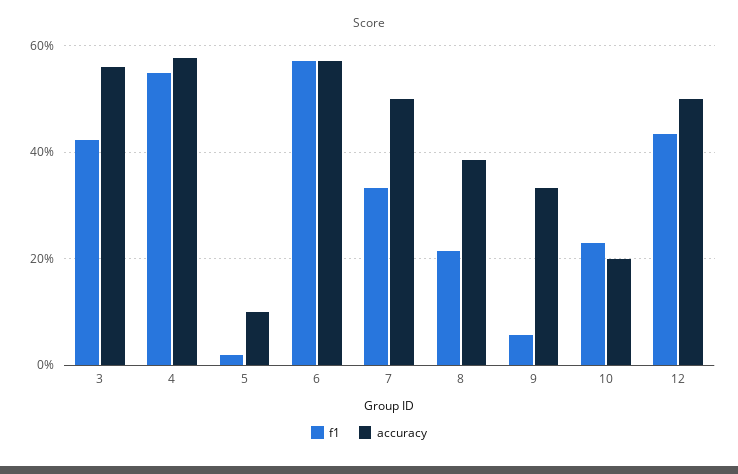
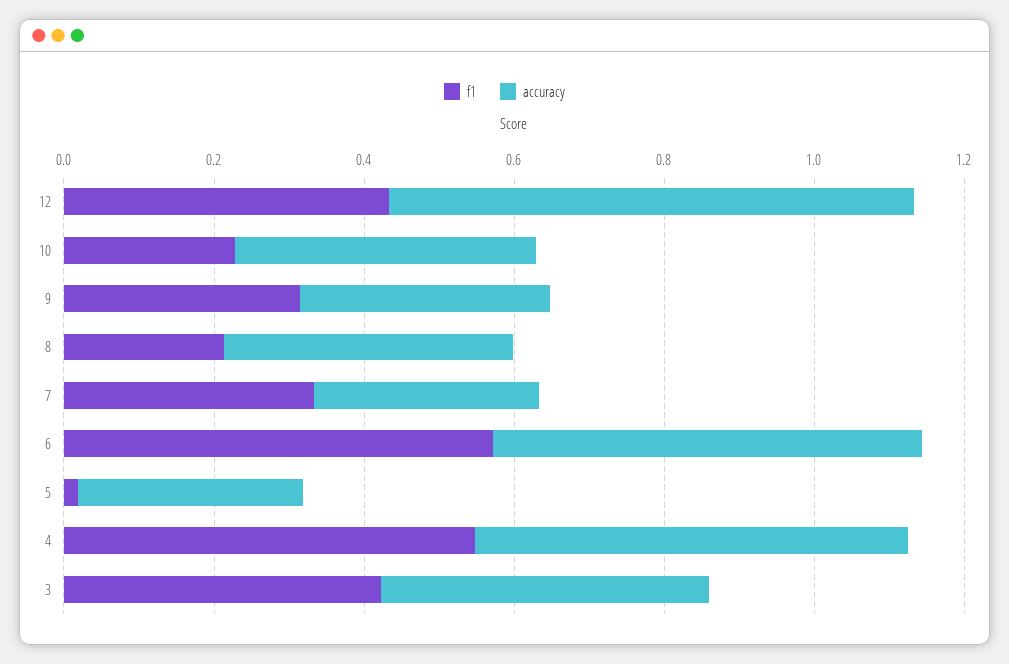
accuracy, 3: 0.56 -> 0.45
accuracy, 5: 0.1 -> 0.3
accuracy, 7: 0.5 -> 0.3
f1, 9: 0.06 -> 0.3
accuracy, 10: 0.2 -> 0.4
accuracy, 12: 0.5 -> 0.7

